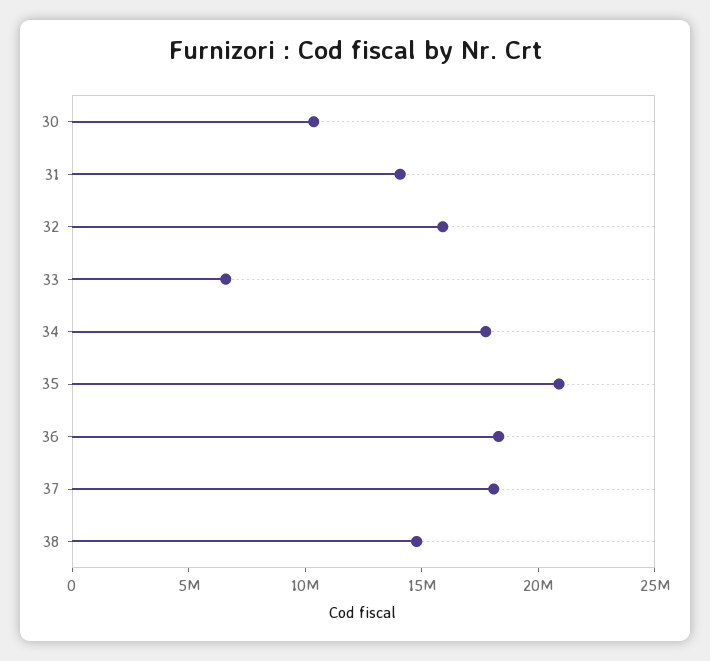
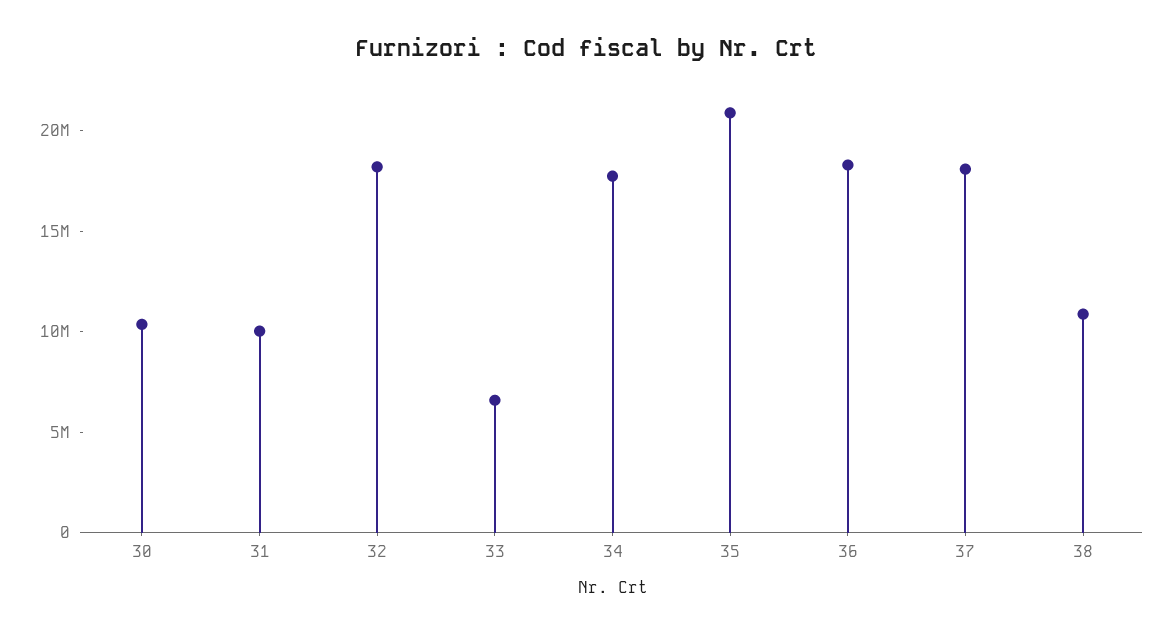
31: 14000000 -> 10000000
32: 16000000 -> 18000000
38: 15000000 -> 11000000

